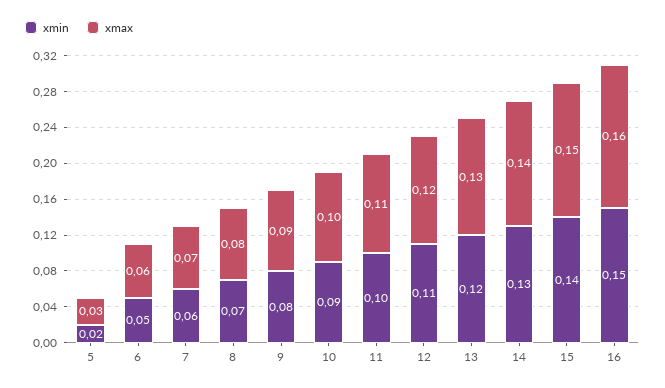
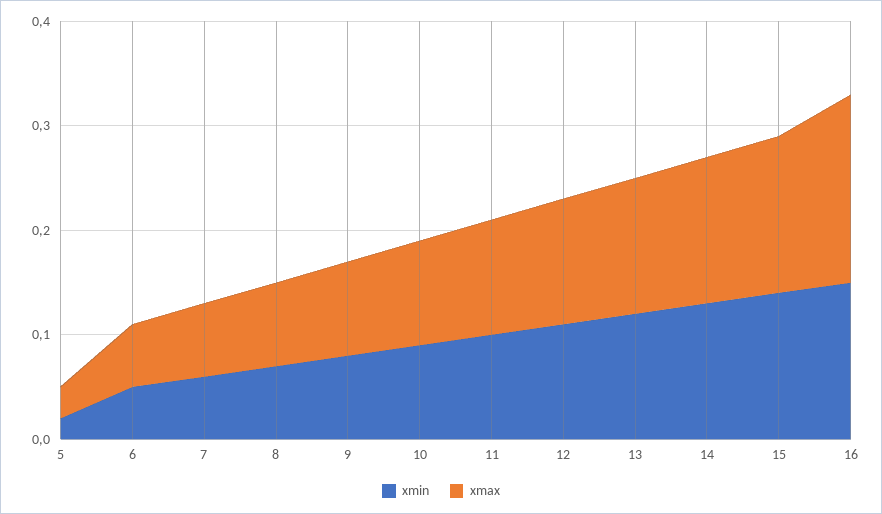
xmax, 16: 0.16 -> 0.18

